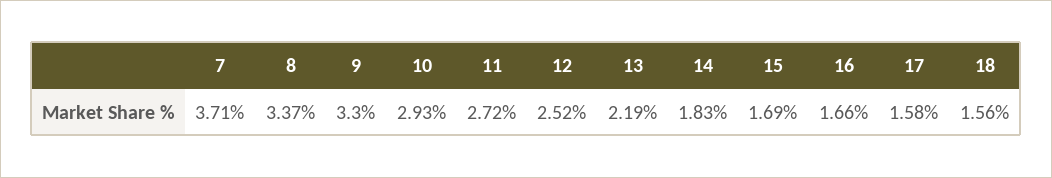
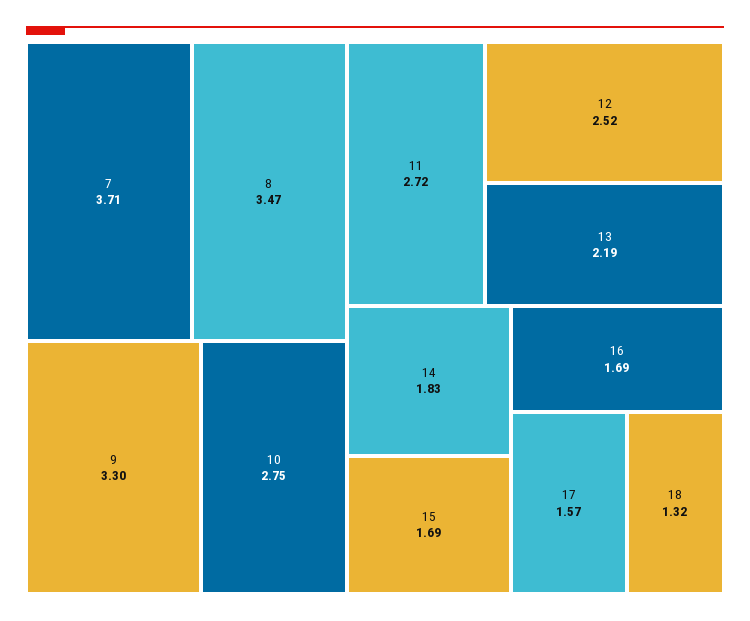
8: 3.37 -> 3.47
10: 2.93 -> 2.75
16: 1.66 -> 1.69
17: 1.58 -> 1.57
18: 1.56 -> 1.32

